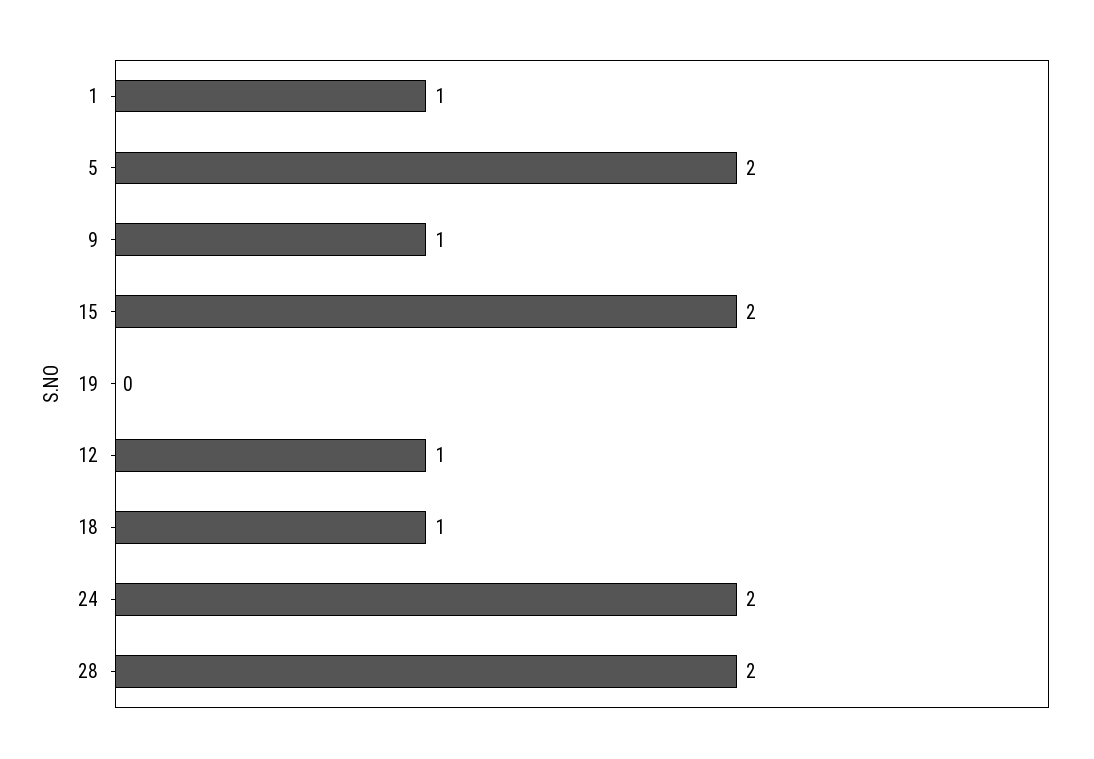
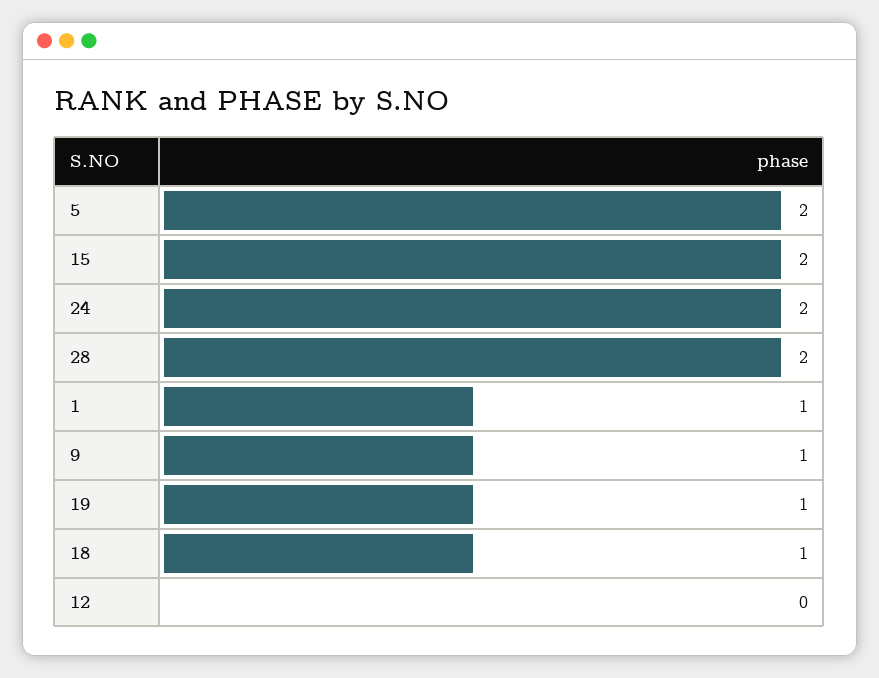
19: 0 -> 1
12: 1 -> 0

